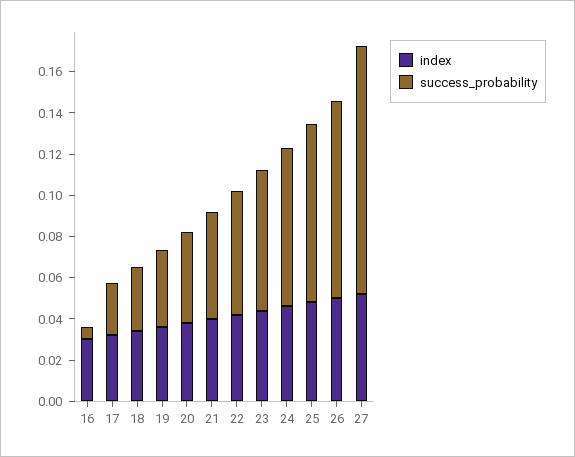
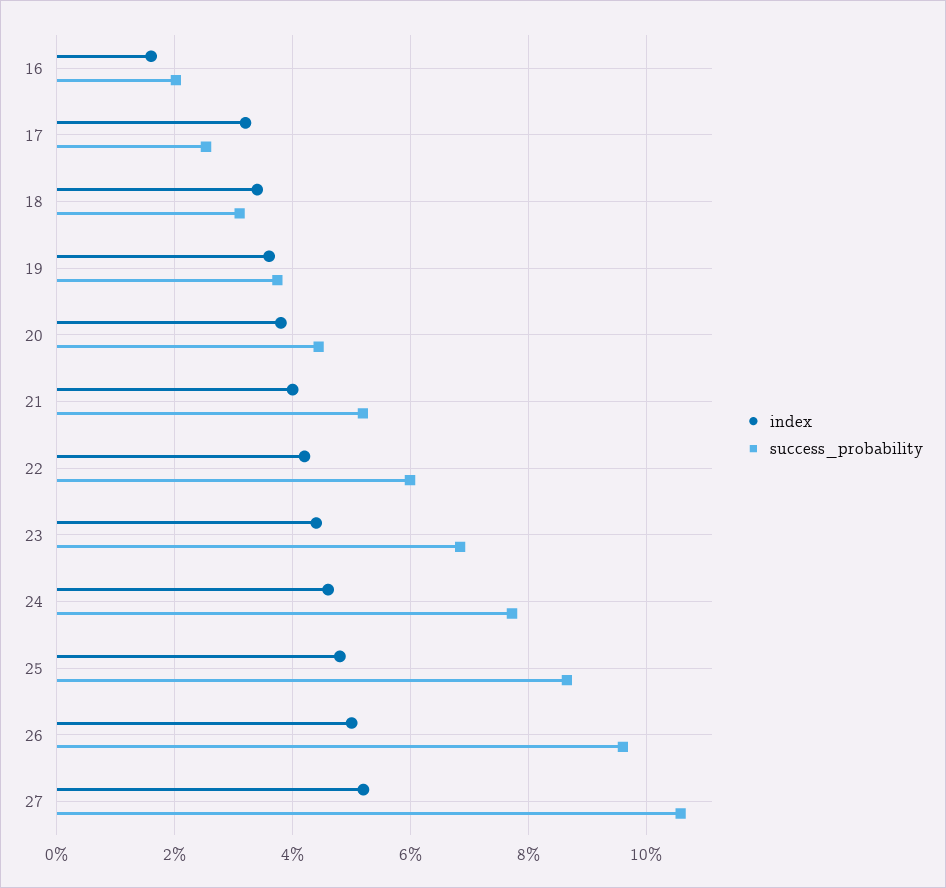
index, 16: 0.03 -> 0.016
success_probability, 16: 0.005 -> 0.02
success_probability, 27: 0.12 -> 0.106

